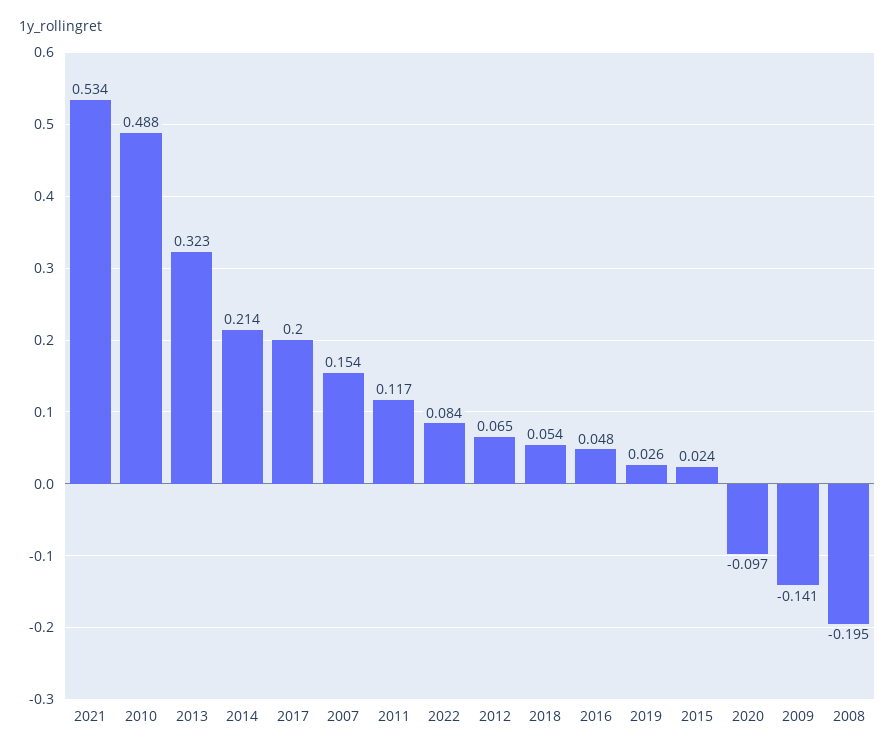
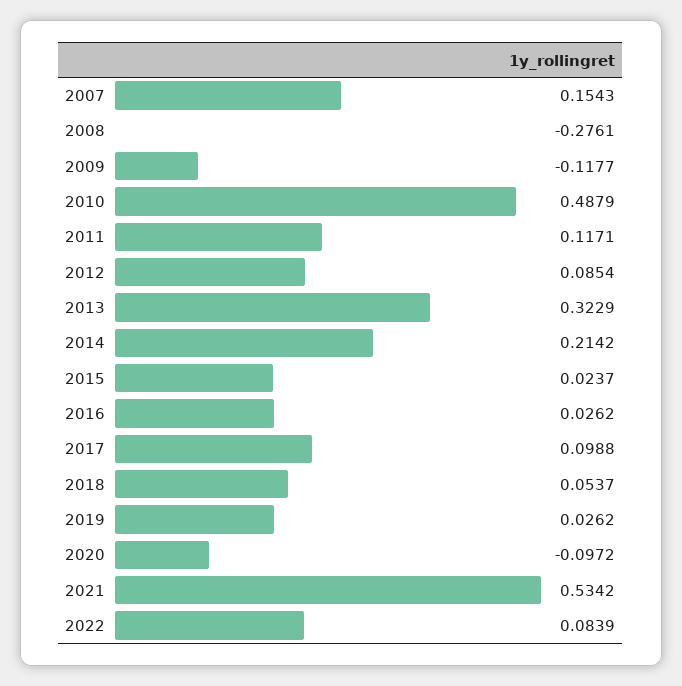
2017: 0.2 -> 0.0988
2012: 0.065 -> 0.0854
2016: 0.048 -> 0.0262
2009: -0.141 -> -0.1177
2008: -0.195 -> -0.2761

